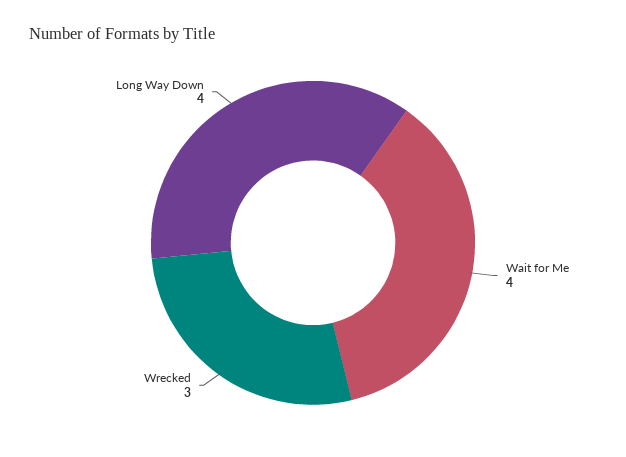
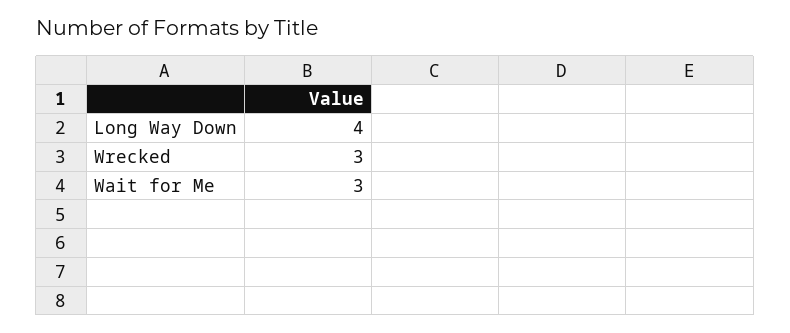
Wait for Me: 4 -> 3

